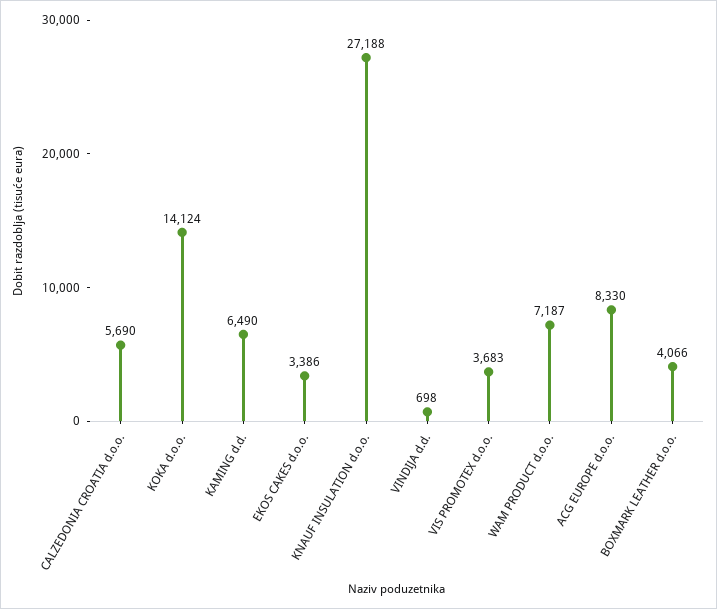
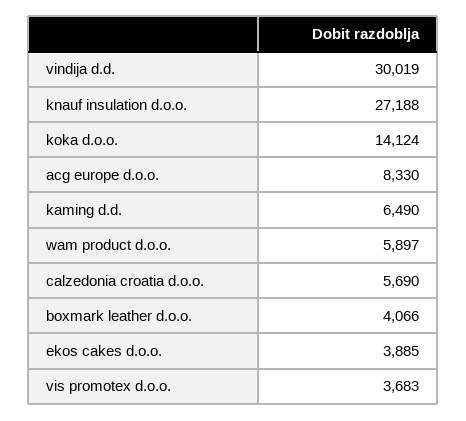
EKOS CAKES d.o.o.: 3386 -> 3885
VINDIJA d.d.: 698 -> 30019
WAM PRODUCT d.o.o.: 7187 -> 5897

